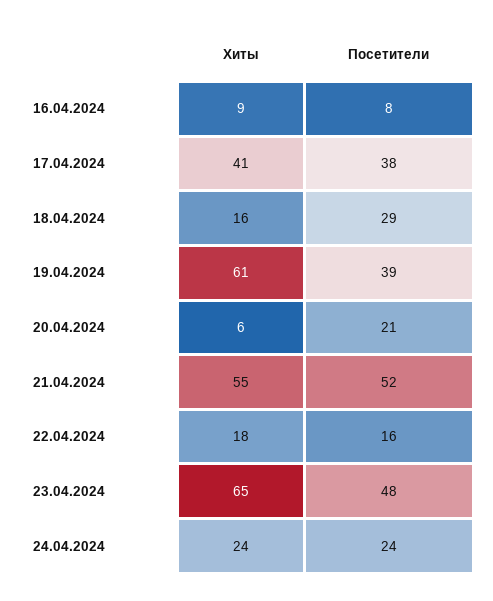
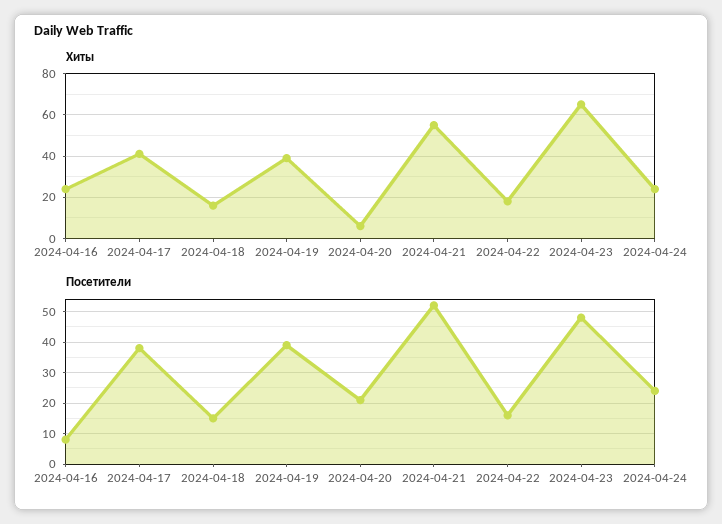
Хиты, 16.04.2024: 9 -> 25
Посетители, 18.04.2024: 29 -> 15
Хиты, 19.04.2024: 61 -> 40

